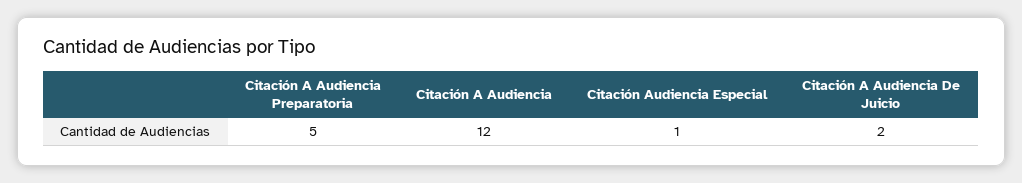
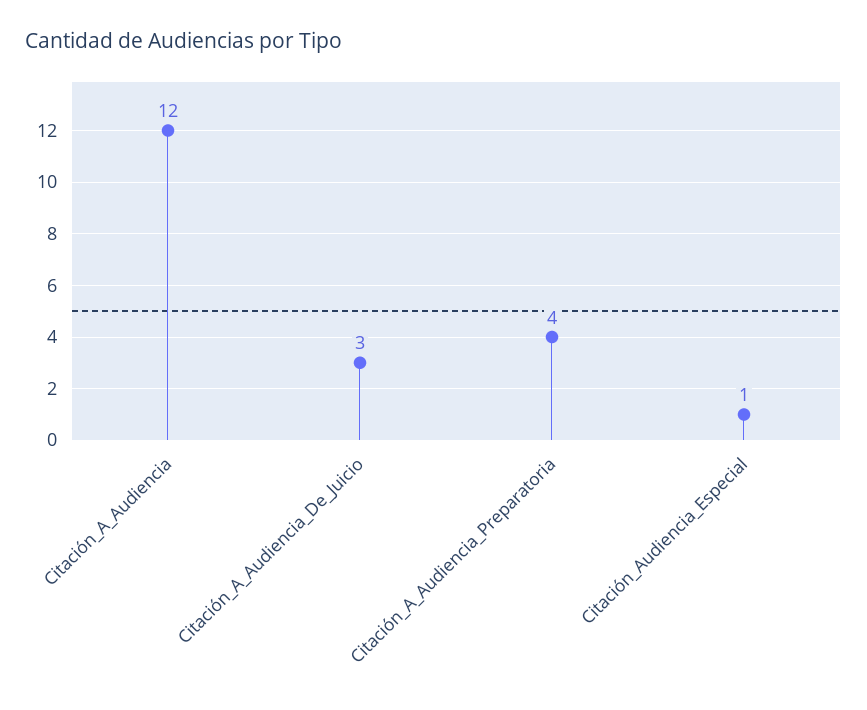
Citación A Audiencia Preparatoria: 5 -> 4
Citación A Audiencia De Juicio: 2 -> 3

